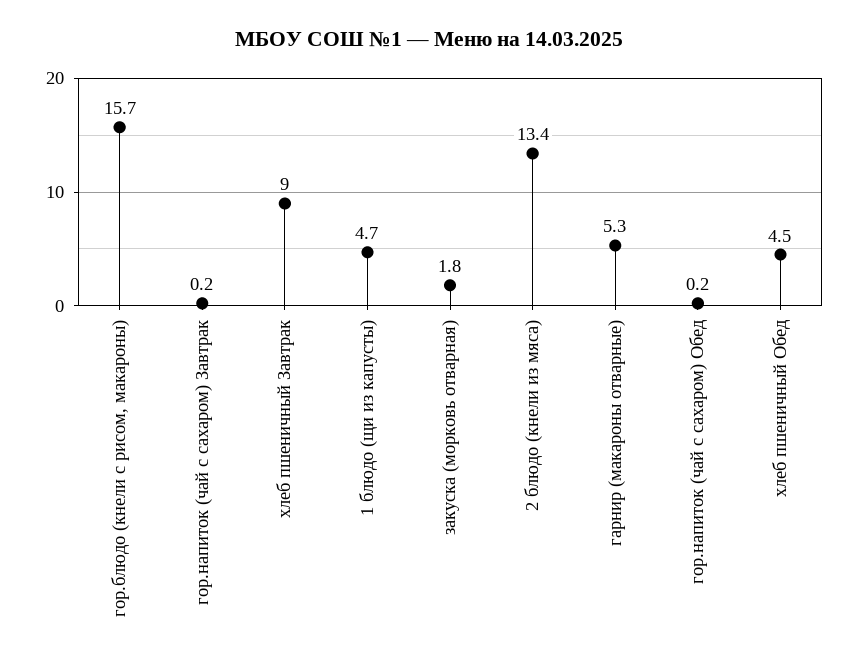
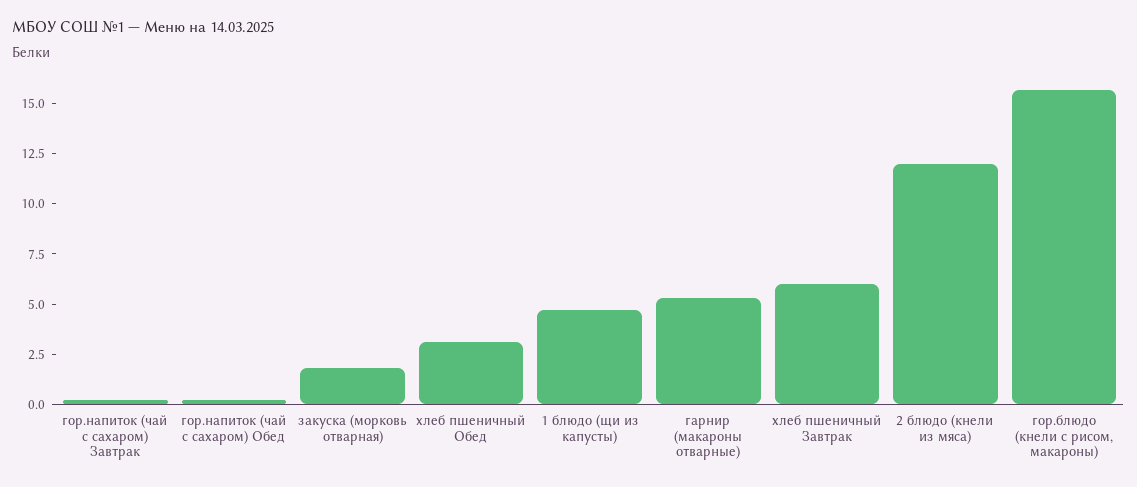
хлеб пшеничный Завтрак: 9 -> 6
2 блюдо (кнели из мяса): 13.4 -> 12
хлеб пшеничный Обед: 4.5 -> 3

